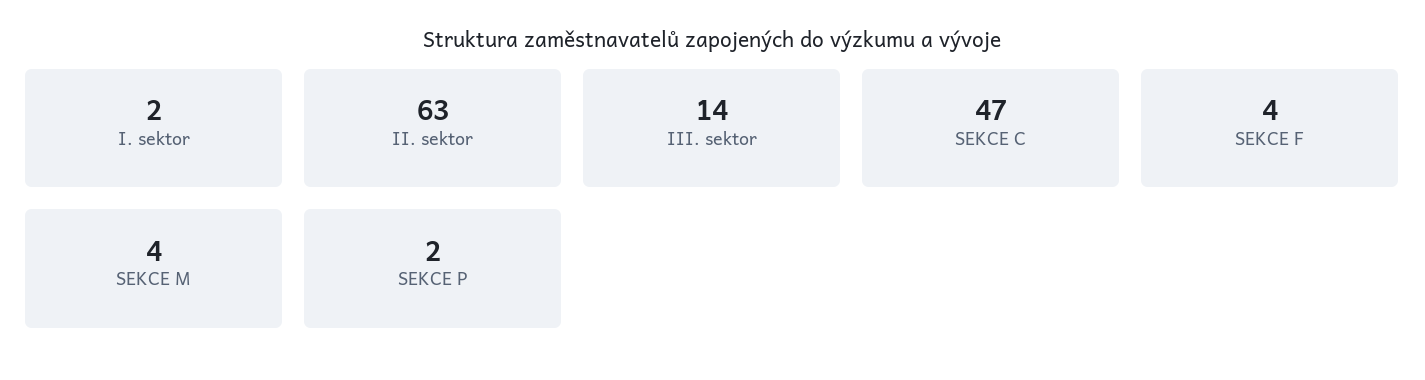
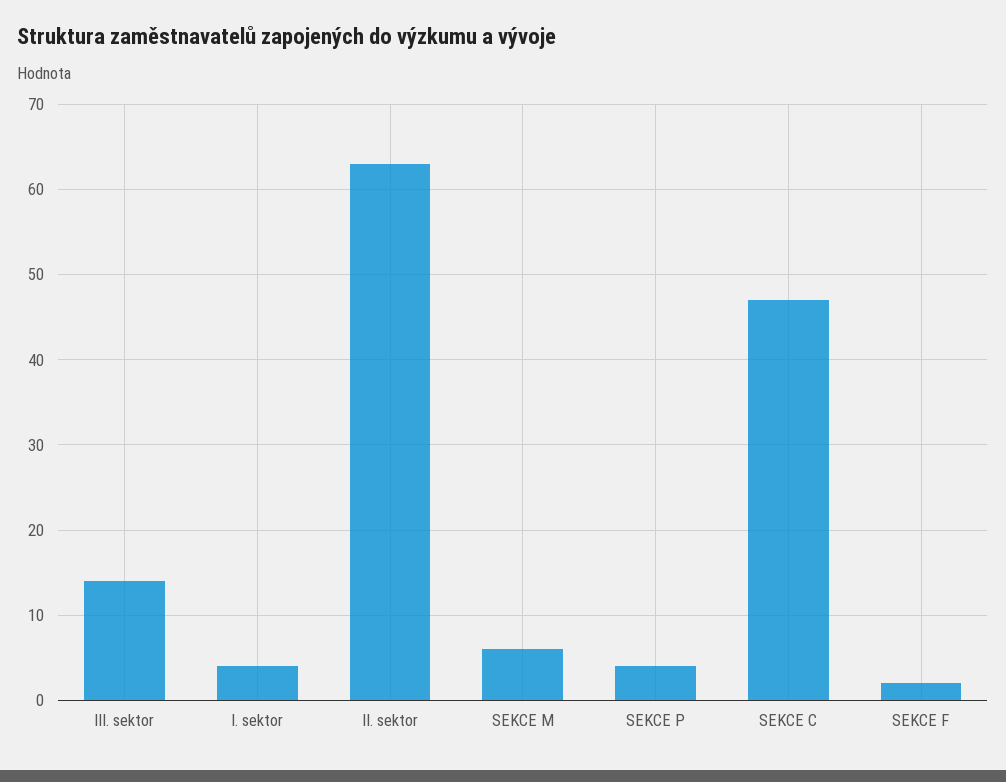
I. sektor: 2 -> 4
SEKCE F: 4 -> 2
SEKCE M: 4 -> 6
SEKCE P: 2 -> 4

